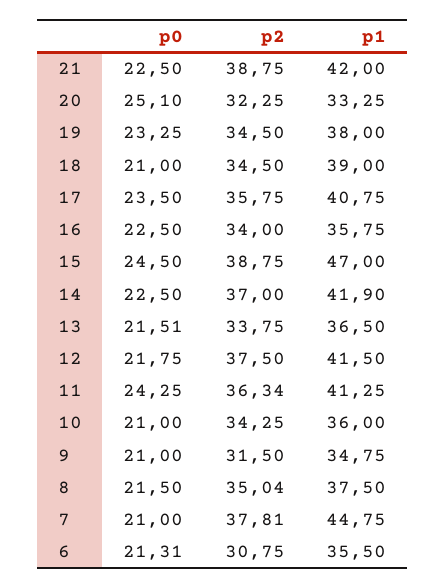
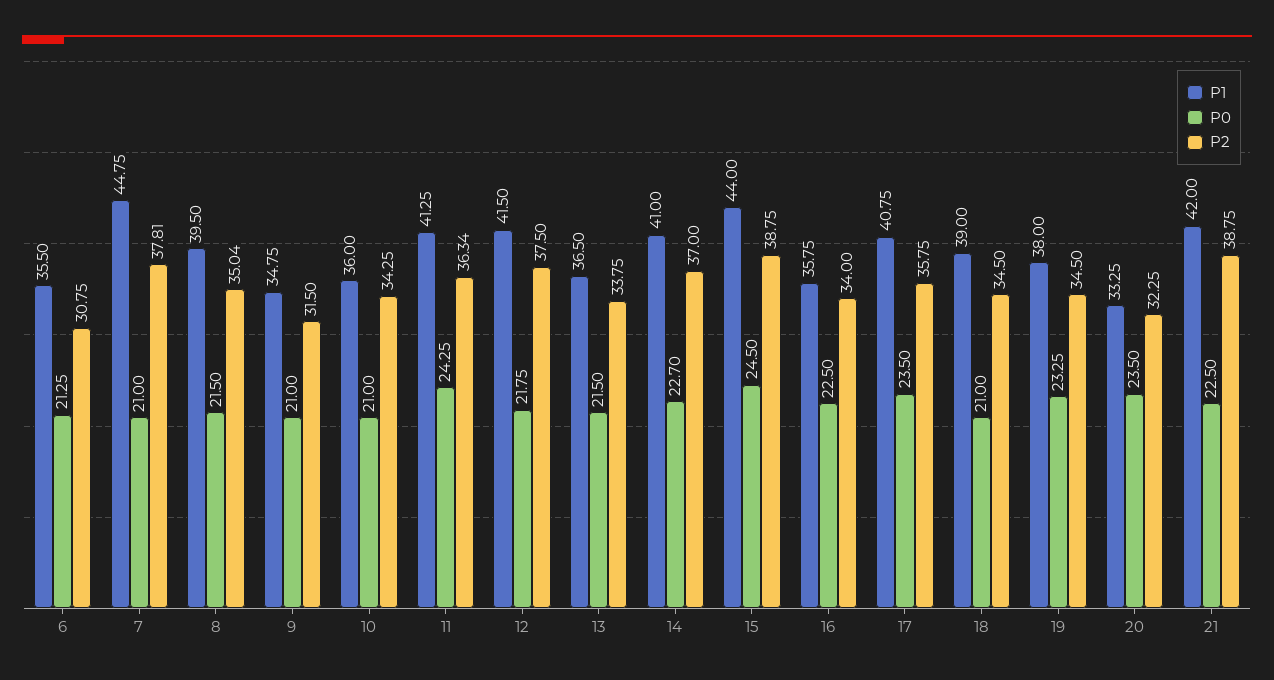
p0, 20: 25.1 -> 23.5
p1, 15: 47 -> 44
p0, 14: 22.5 -> 22.7
p1, 14: 41.9 -> 41
p0, 13: 21.51 -> 21.5
p1, 8: 37.5 -> 39.5
p0, 6: 21.31 -> 21.25

